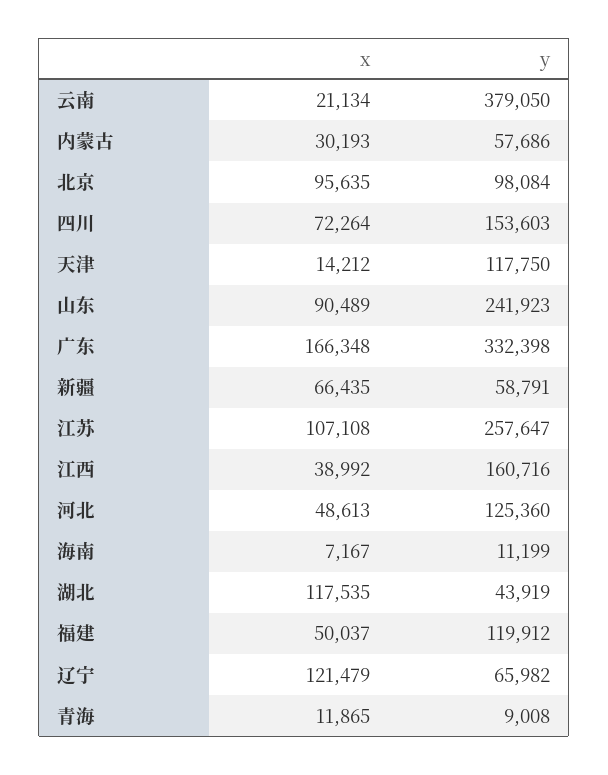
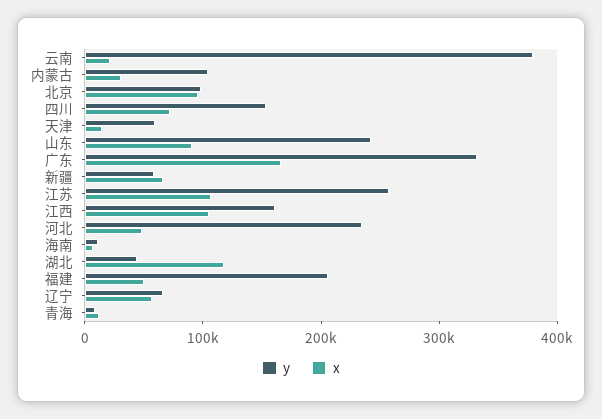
y, 内蒙古: 57686 -> 100000
y, 天津: 117750 -> 60000
x, 江西: 38992 -> 100000
y, 河北: 125360 -> 240000
y, 福建: 119912 -> 200000
x, 辽宁: 121479 -> 60000

